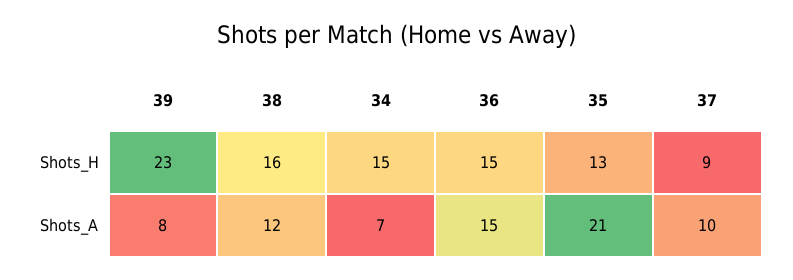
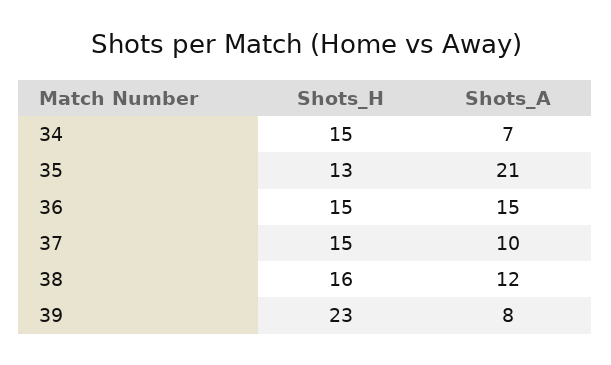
37, Shots_H: 9 -> 15

